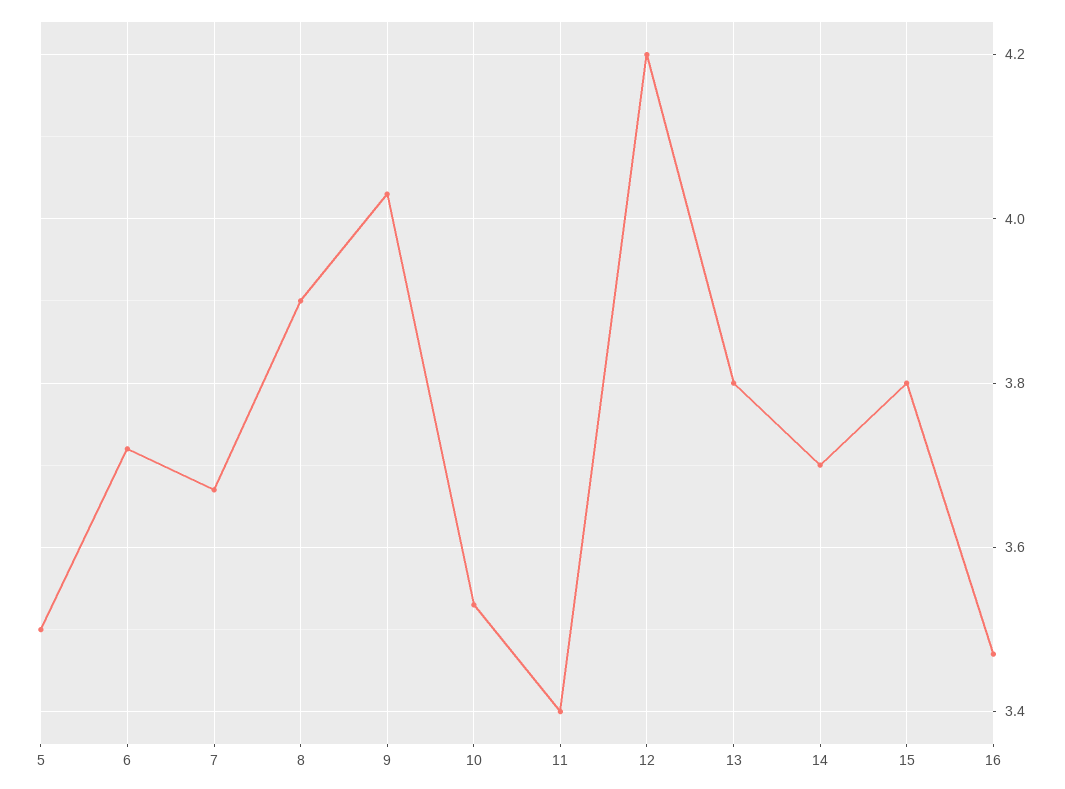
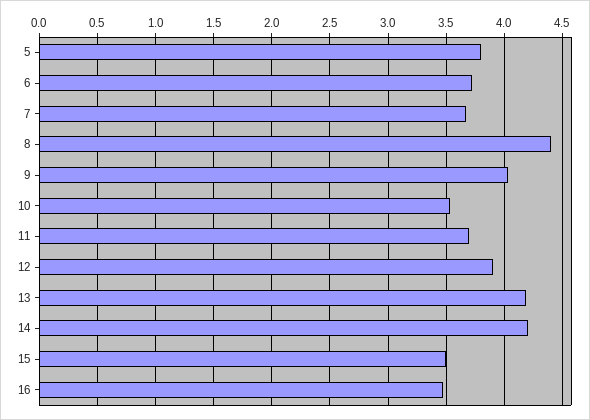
5: 3.5 -> 3.8
8: 3.9 -> 4.4
11: 3.4 -> 3.7
12: 4.2 -> 3.9
13: 3.8 -> 4.2
14: 3.7 -> 4.2
15: 3.8 -> 3.5

